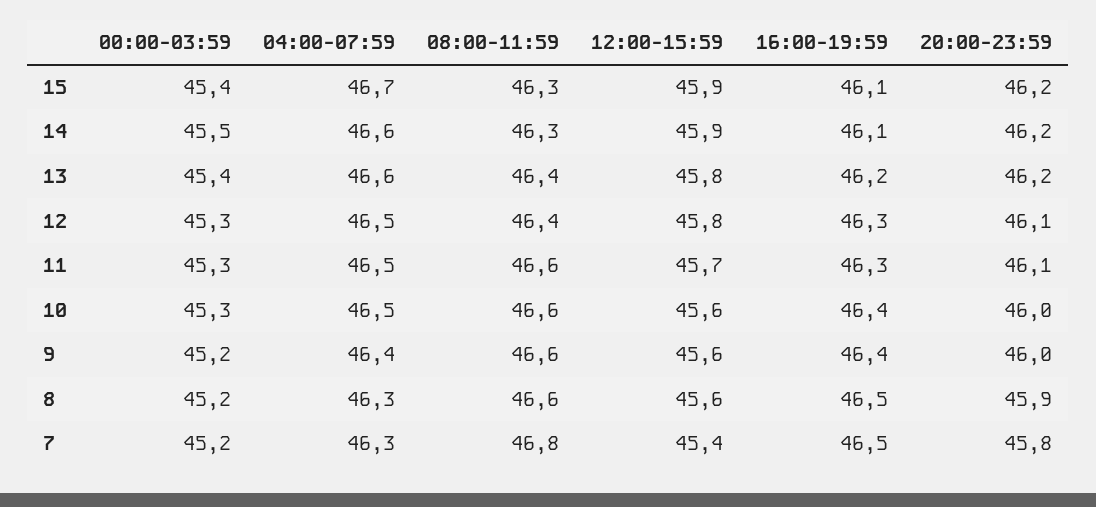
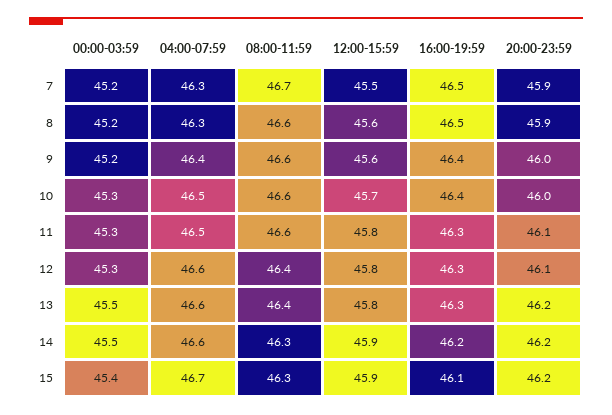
16:00-19:59, 14: 46.1 -> 46.2
00:00-03:59, 13: 45.4 -> 45.5
16:00-19:59, 13: 46.2 -> 46.3
04:00-07:59, 12: 46.5 -> 46.6
12:00-15:59, 11: 45.7 -> 45.8
12:00-15:59, 10: 45.6 -> 45.7
08:00-11:59, 7: 46.8 -> 46.7
12:00-15:59, 7: 45.4 -> 45.5
20:00-23:59, 7: 45.8 -> 45.9

